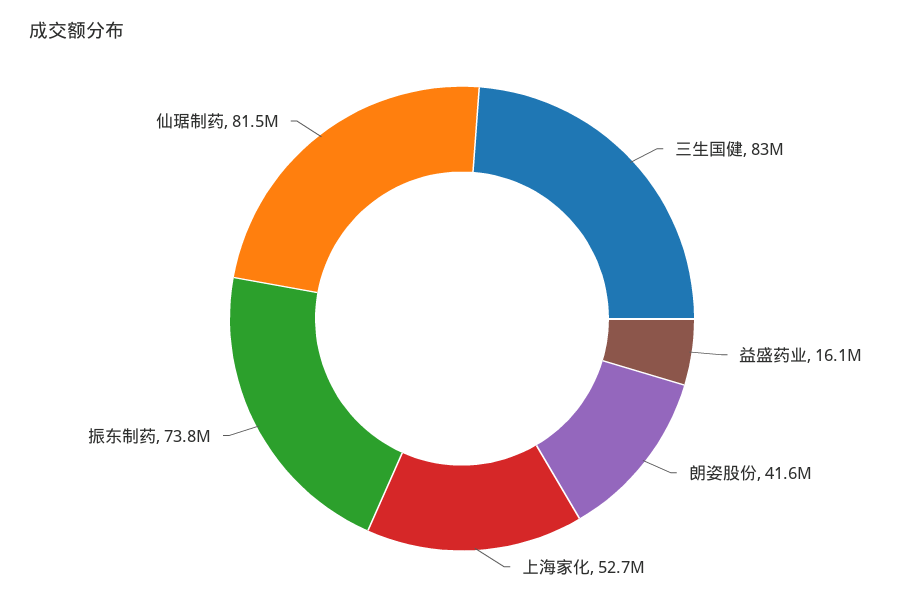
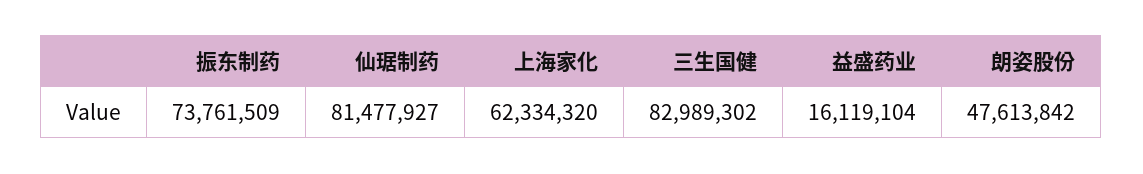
朗姿股份: 41600000 -> 47613842
上海家化: 52700000 -> 62334320

